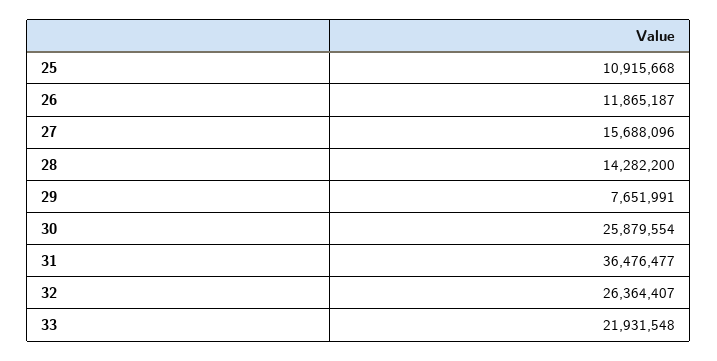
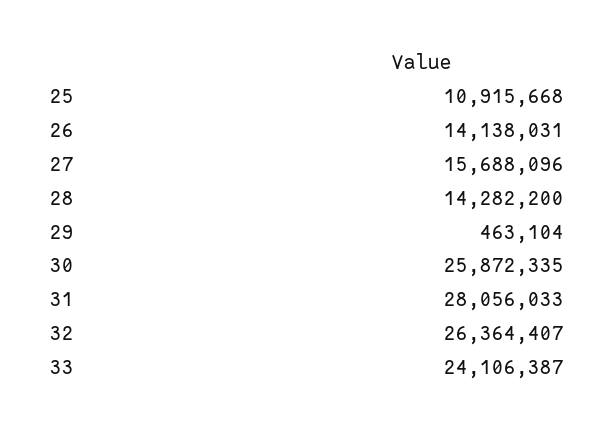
26: 11865187 -> 14138031
29: 7651991 -> 463104
30: 25879554 -> 25872335
31: 36476477 -> 28056033
33: 21931548 -> 24106387

